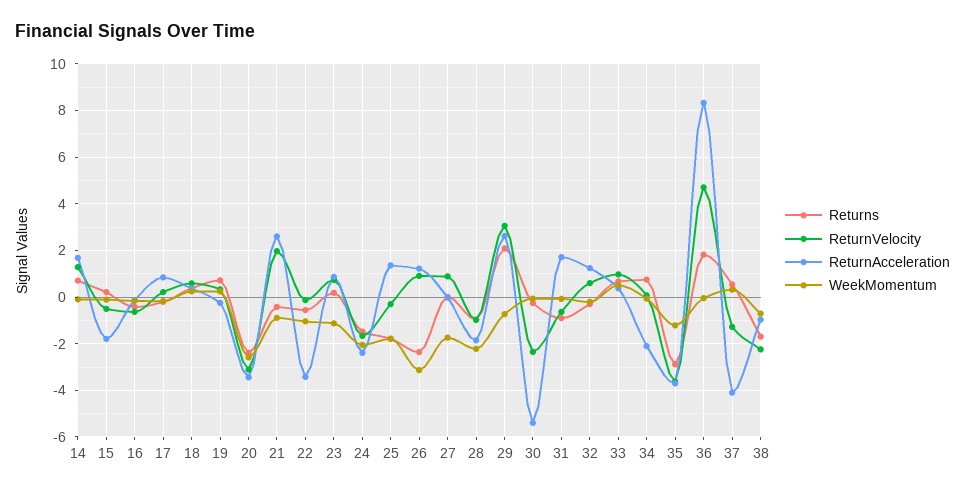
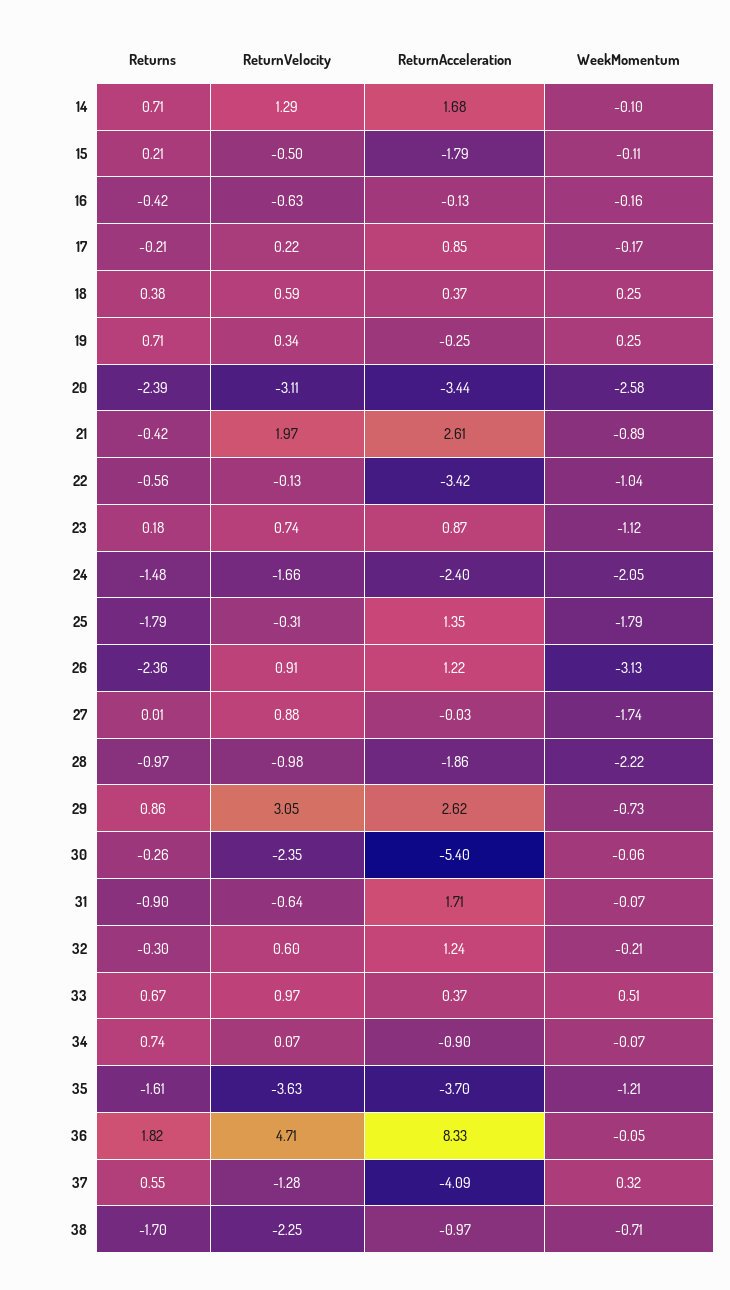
Returns, 29: 2 -> 0.86
ReturnAcceleration, 34: -2 -> -0.9
Returns, 35: -3 -> -1.61

